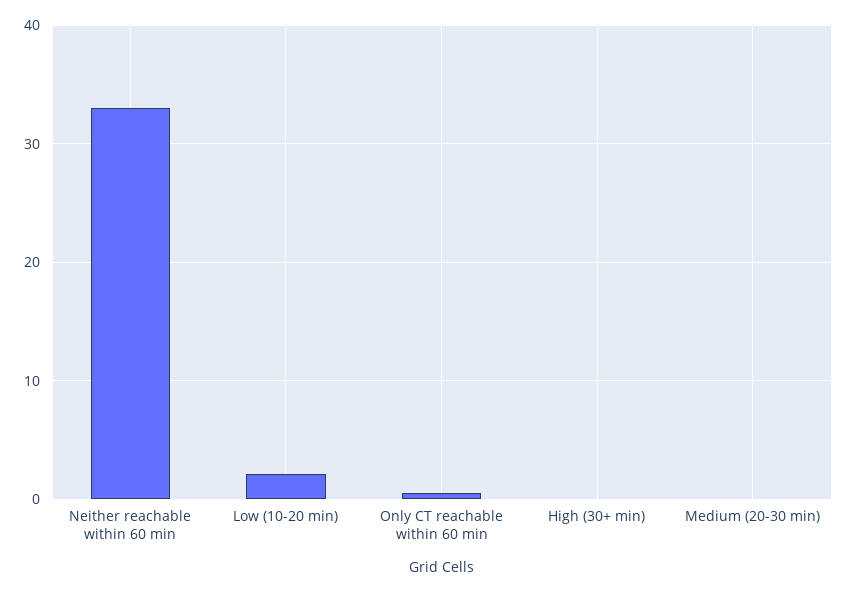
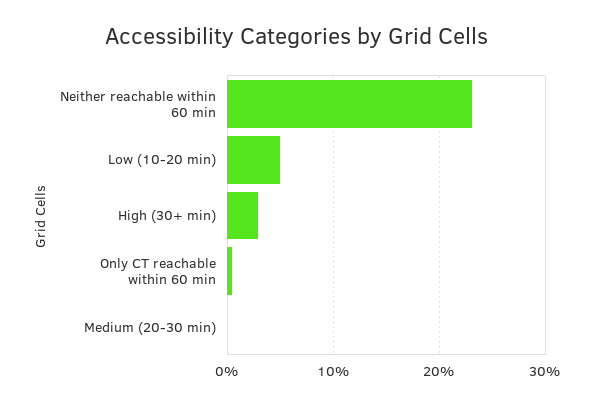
Neither reachable within 60 min: 33 -> 23
Low (10-20 min): 2 -> 5
High (30+ min): 0 -> 3

